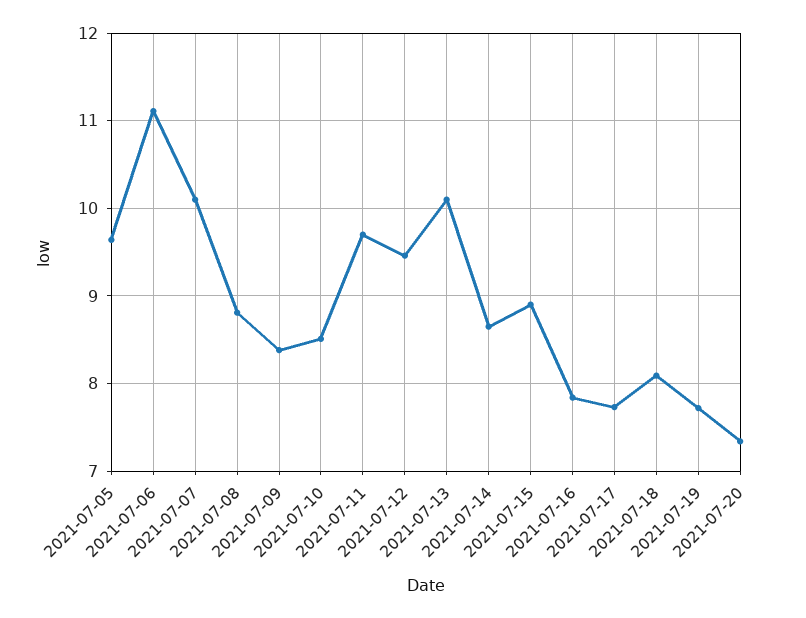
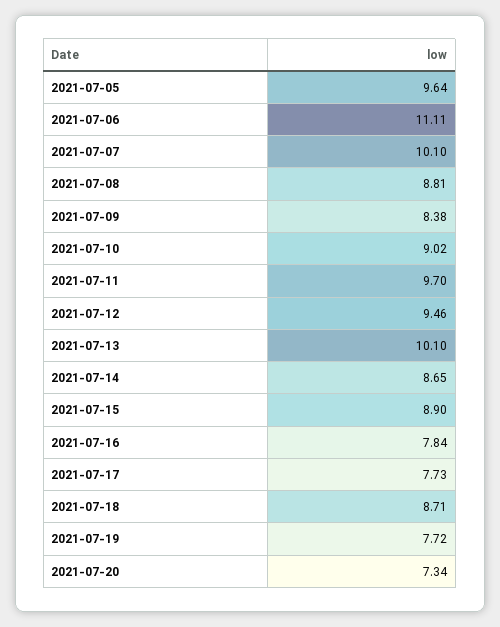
2021-07-10: 8.5 -> 9.02
2021-07-18: 8.1 -> 8.71

